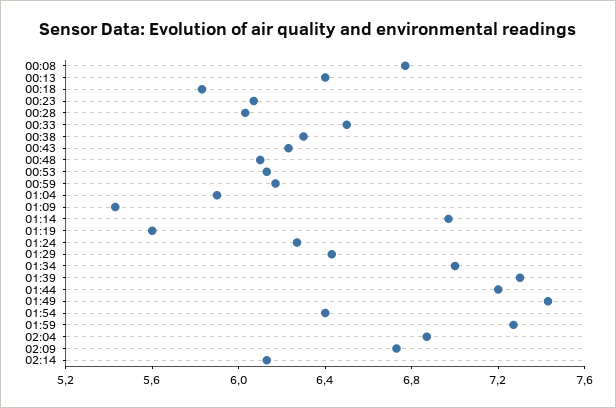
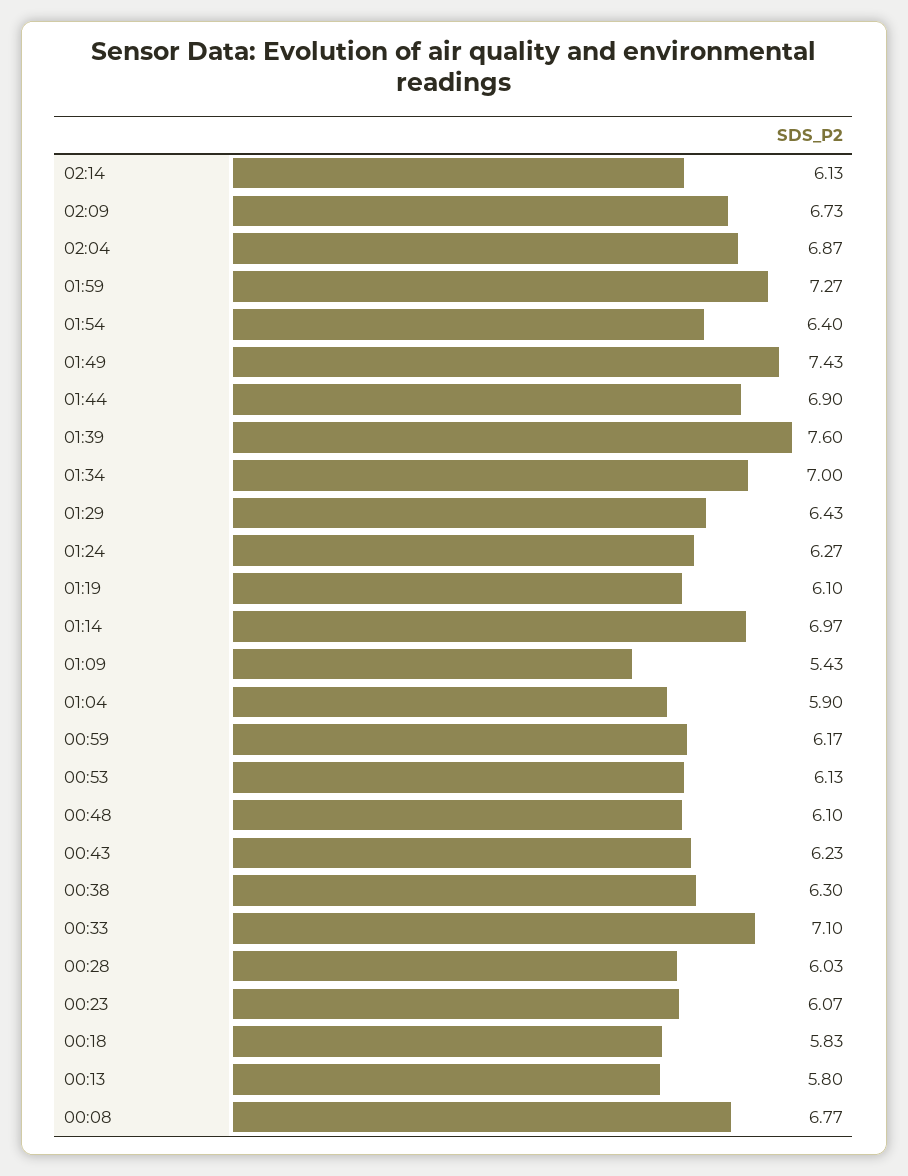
00:13: 6.4 -> 5.8
00:33: 6.5 -> 7.1
01:19: 5.6 -> 6.1
01:39: 7.3 -> 7.6
01:44: 7.2 -> 6.9

